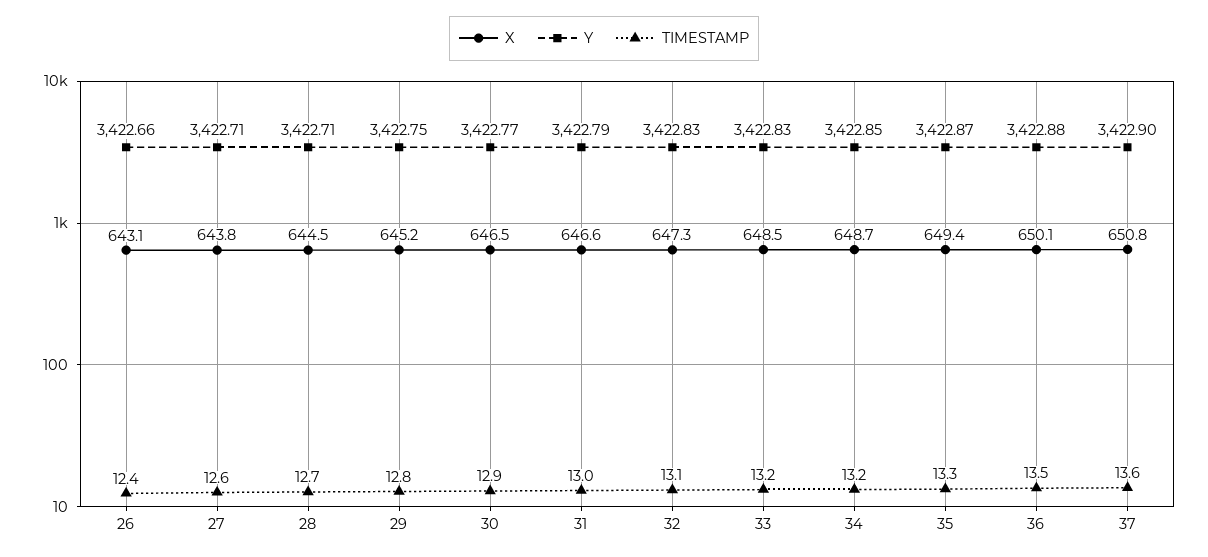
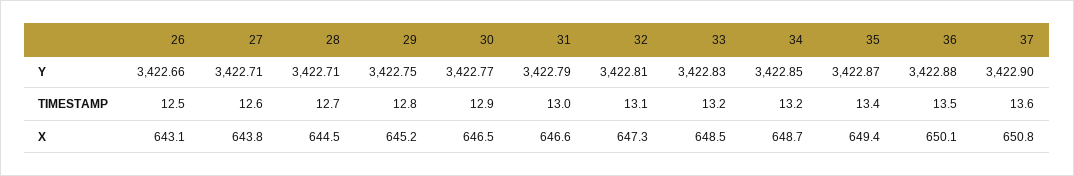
TIMESTAMP, 26: 12.4 -> 12.5
Y, 32: 3422.83 -> 3422.81
TIMESTAMP, 35: 13.3 -> 13.4

